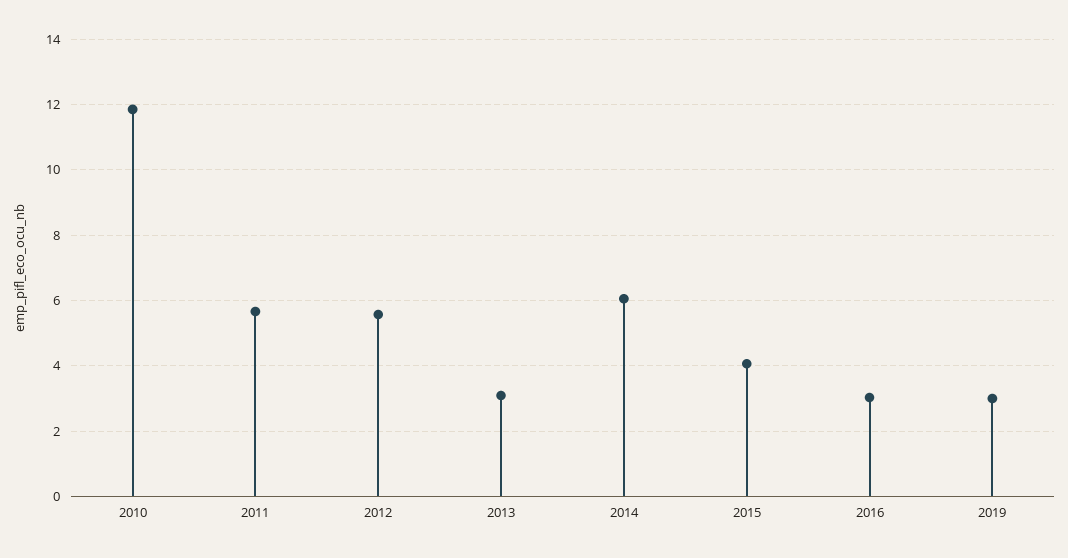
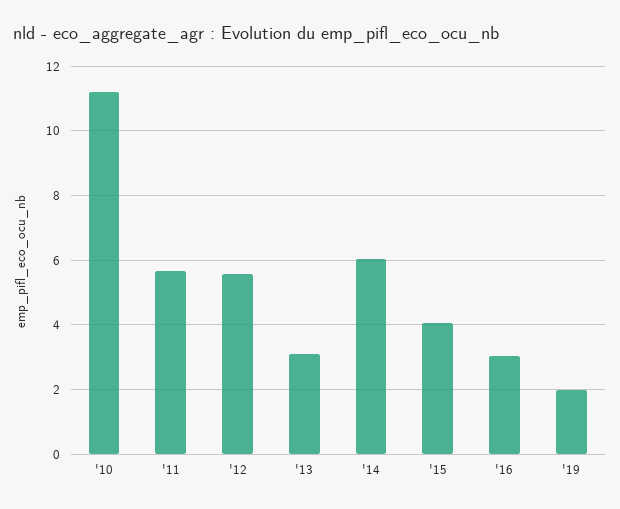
2010: 11.8 -> 11.2
2019: 3 -> 2

